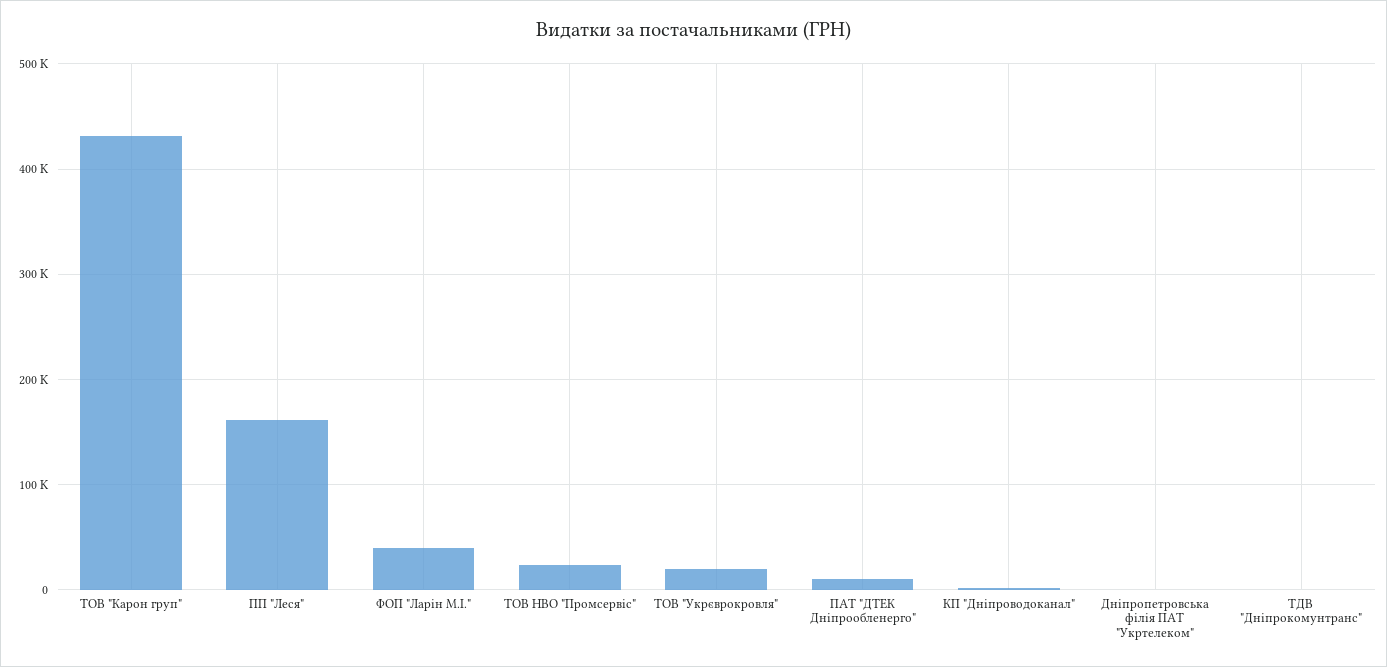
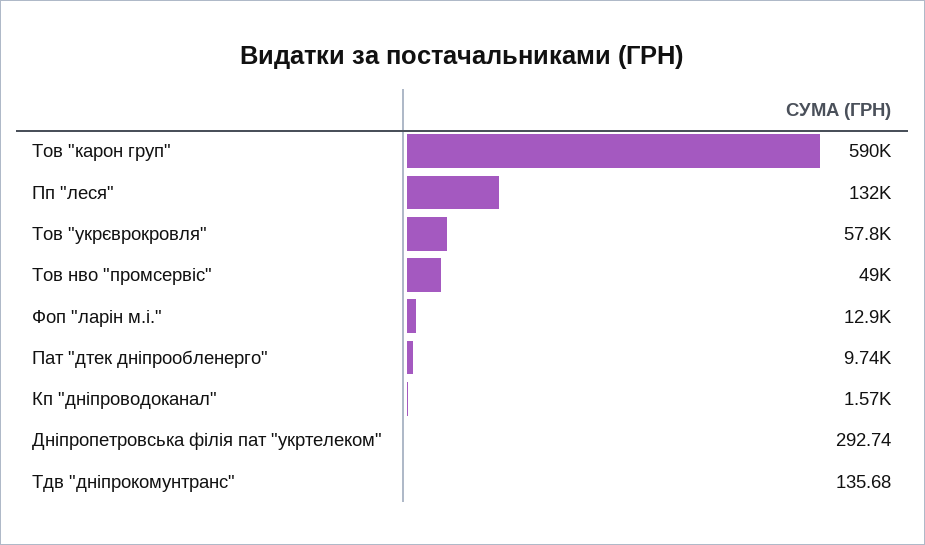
ТОВ "Карон груп": 430000 -> 590000
ПП "Леся": 160000 -> 132000
ФОП "Ларін М.І.": 40000 -> 12900
ТОВ НВО "Промсервіс": 20000 -> 49000
ТОВ "Укрєврокровля": 20000 -> 57800

